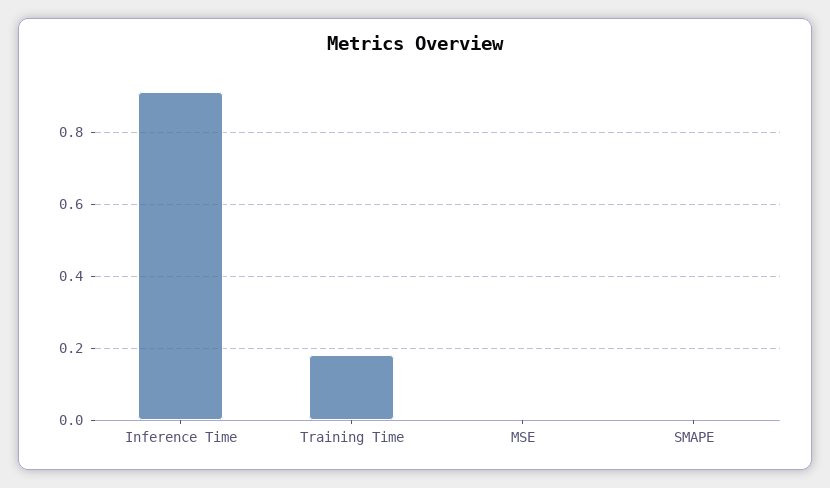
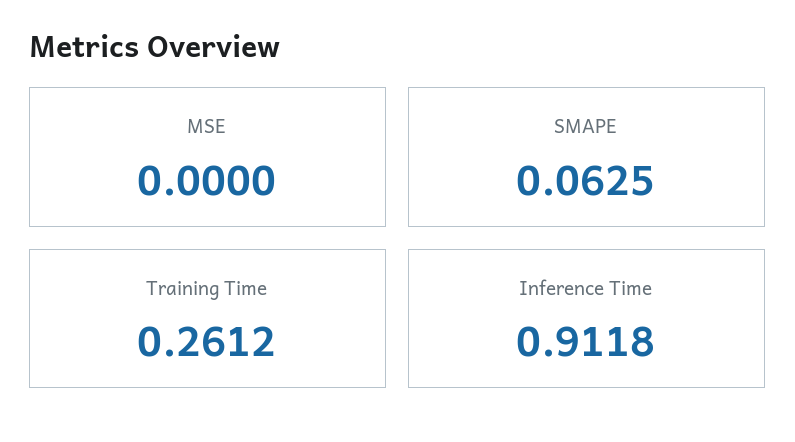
Training Time: 0.18 -> 0.2612
SMAPE: 0 -> 0.0625

